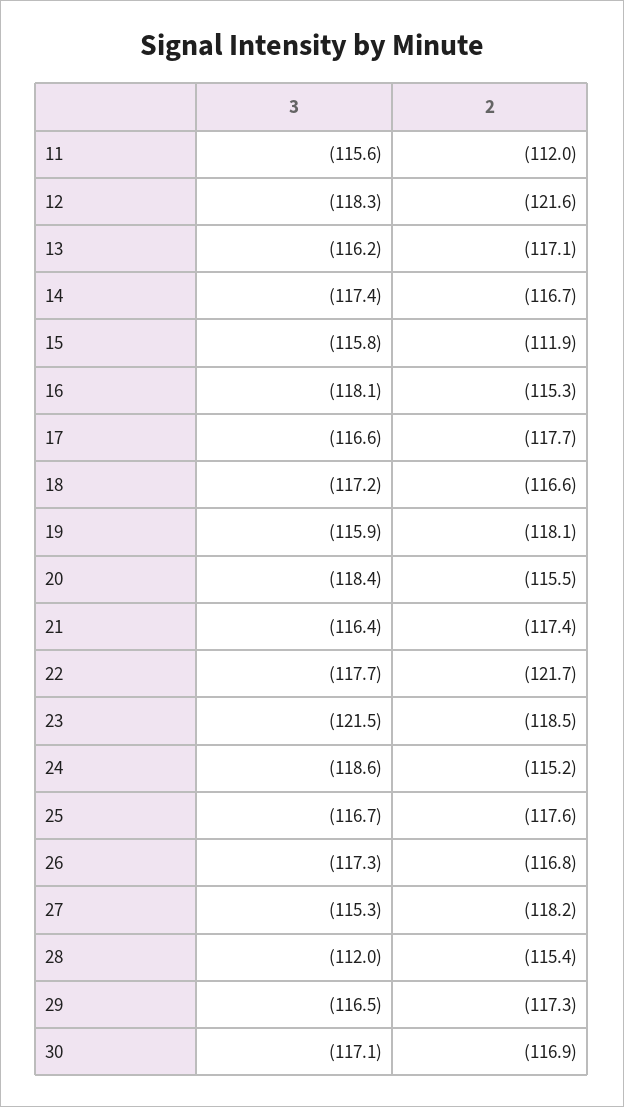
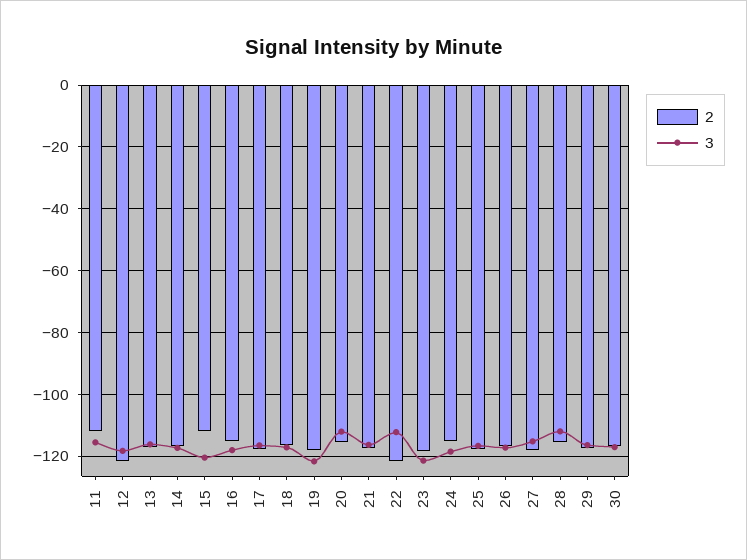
3, 15: -115.8 -> -120
3, 19: -115.9 -> -122
3, 20: -118.4 -> -112
3, 22: -117.7 -> -112

